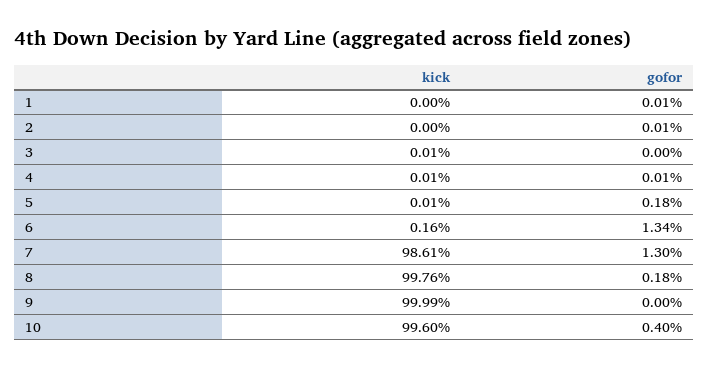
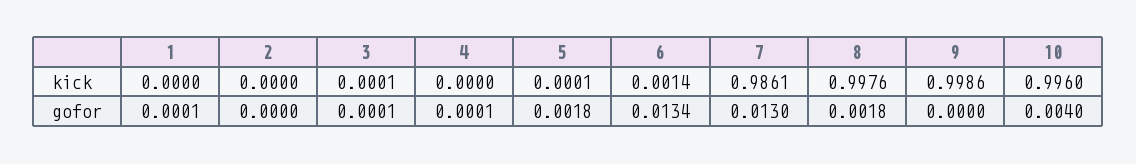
gofor, 2: 0.0001 -> 0
gofor, 3: 0 -> 0.0001
kick, 4: 0.0001 -> 0
kick, 6: 0.0016 -> 0.0014
kick, 9: 0.9999 -> 0.9986

